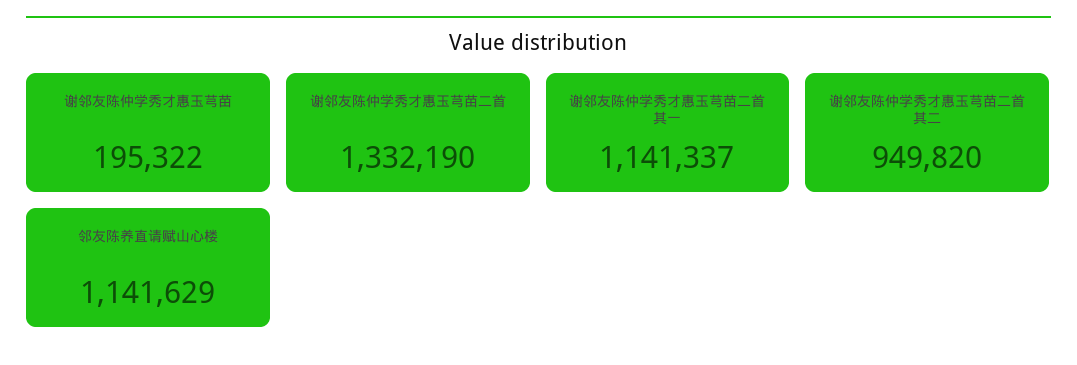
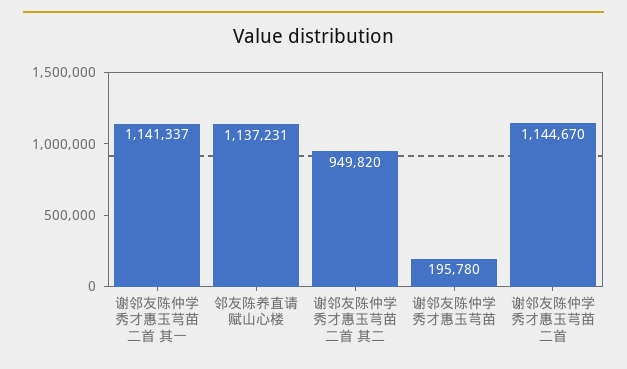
谢邻友陈仲学秀才惠玉芎苗: 195322 -> 195780
谢邻友陈仲学秀才惠玉芎苗二首: 1332190 -> 1144670
邻友陈养直请赋山心楼: 1141629 -> 1137231

